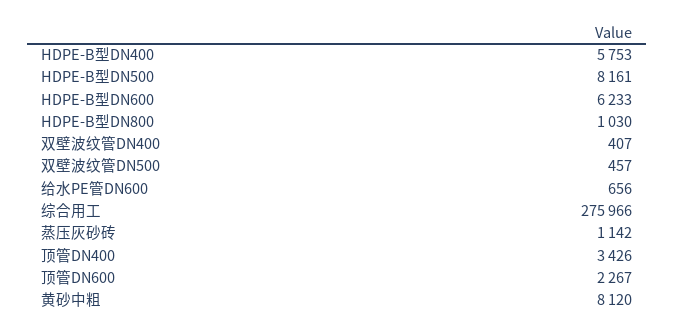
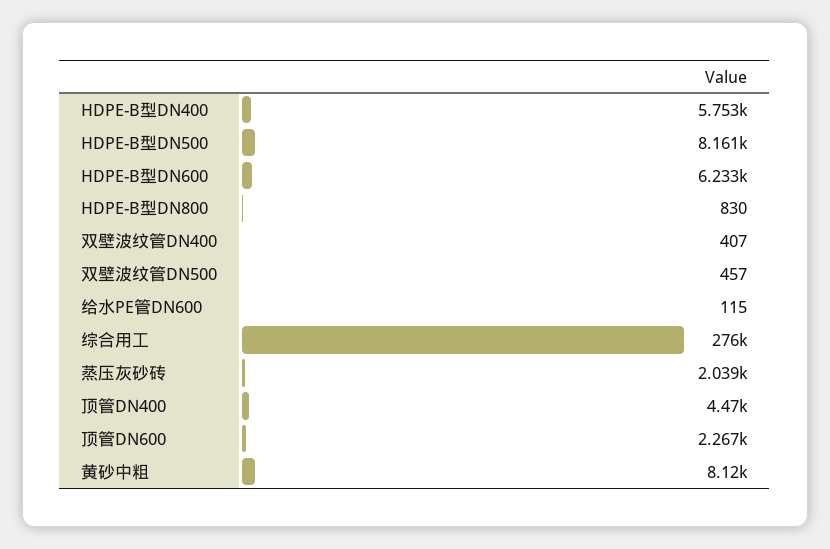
HDPE-B型DN800: 1030 -> 830
给水PE管DN600: 656 -> 115
蒸压灰砂砖: 1142 -> 2039
顶管DN400: 3426 -> 4470

